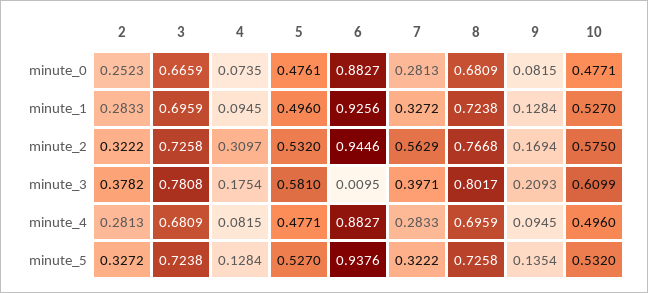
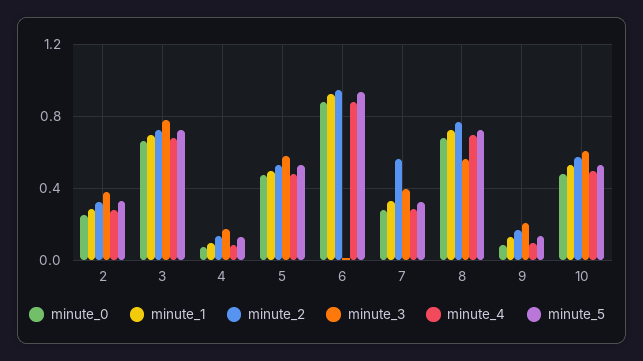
minute_2, 4: 0.3097 -> 0.15
minute_3, 8: 0.8017 -> 0.55

